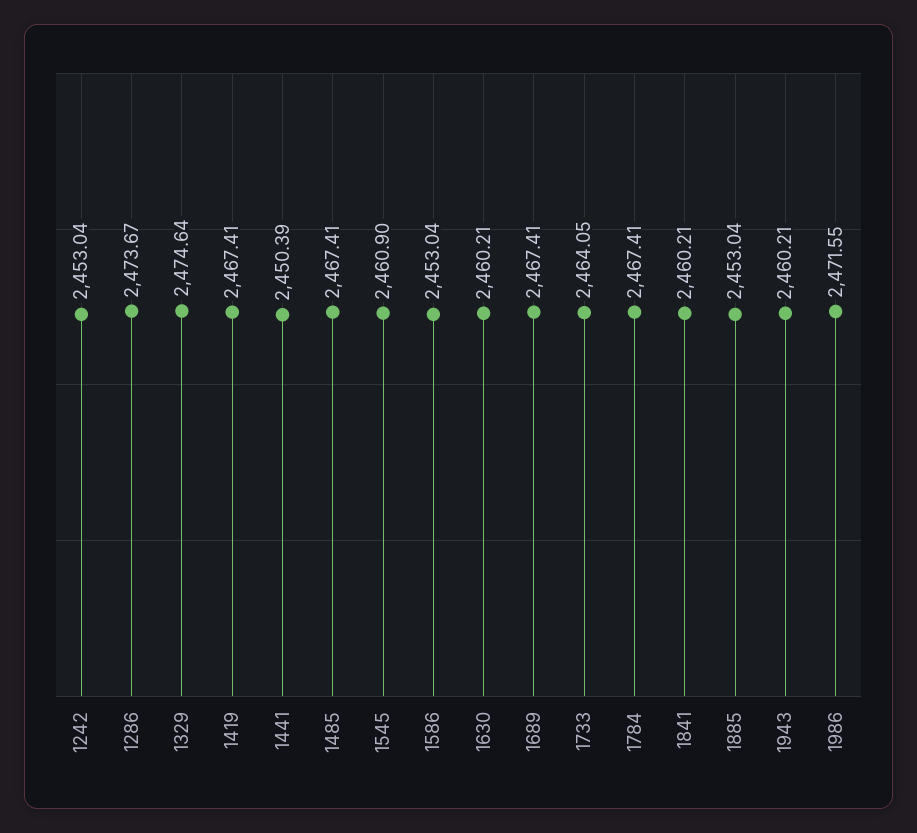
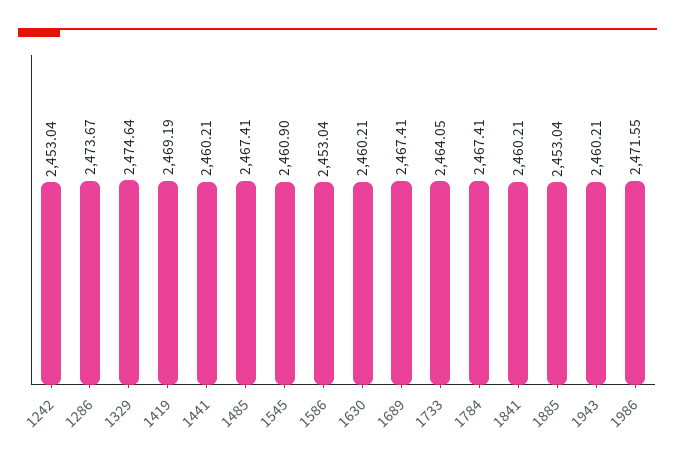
1419: 2467.41 -> 2469.19
1441: 2450.39 -> 2460.21

